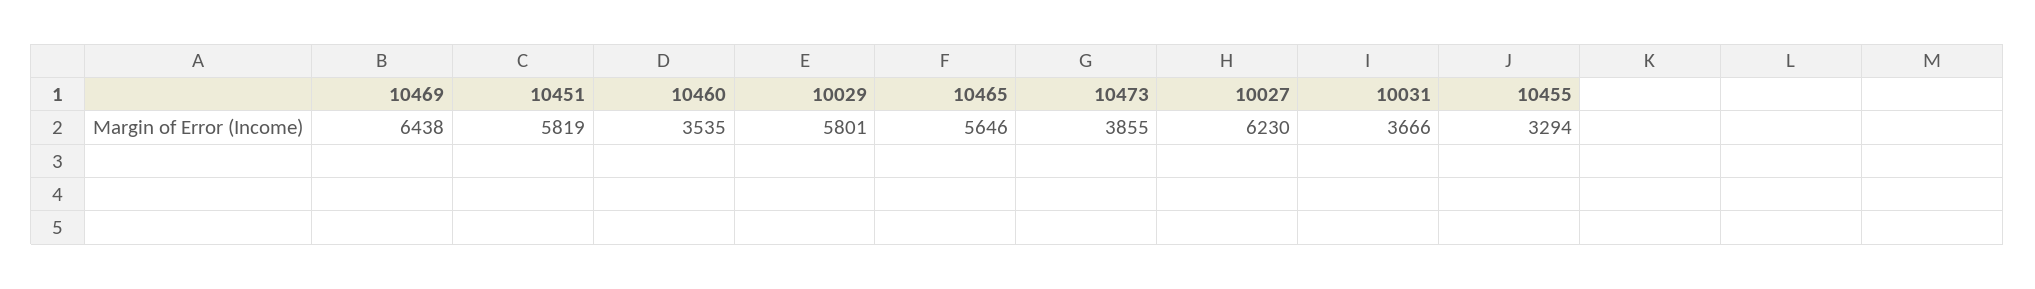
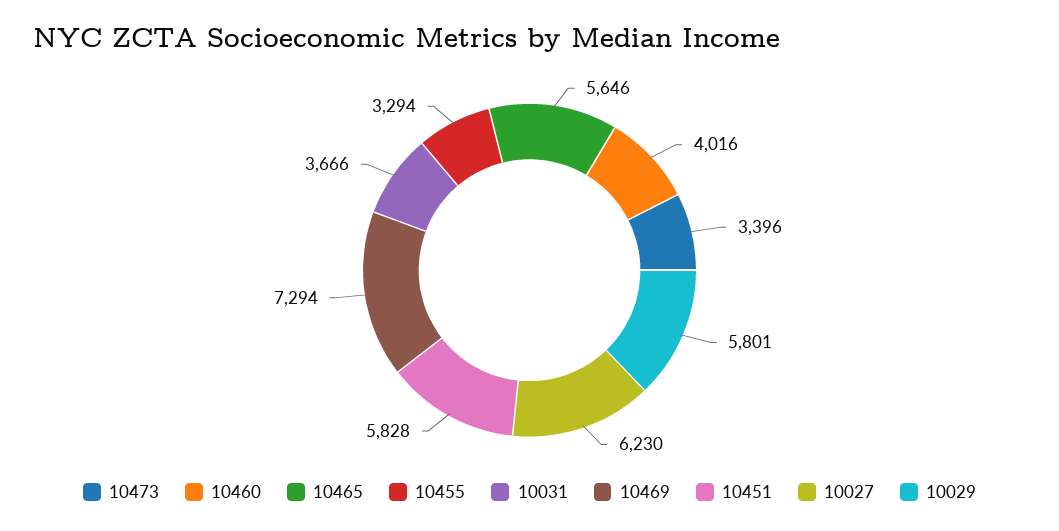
10469: 6438 -> 7294
10451: 5819 -> 5828
10460: 3535 -> 4016
10473: 3855 -> 3396

